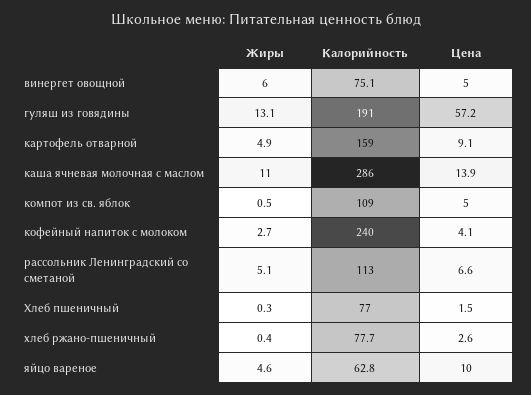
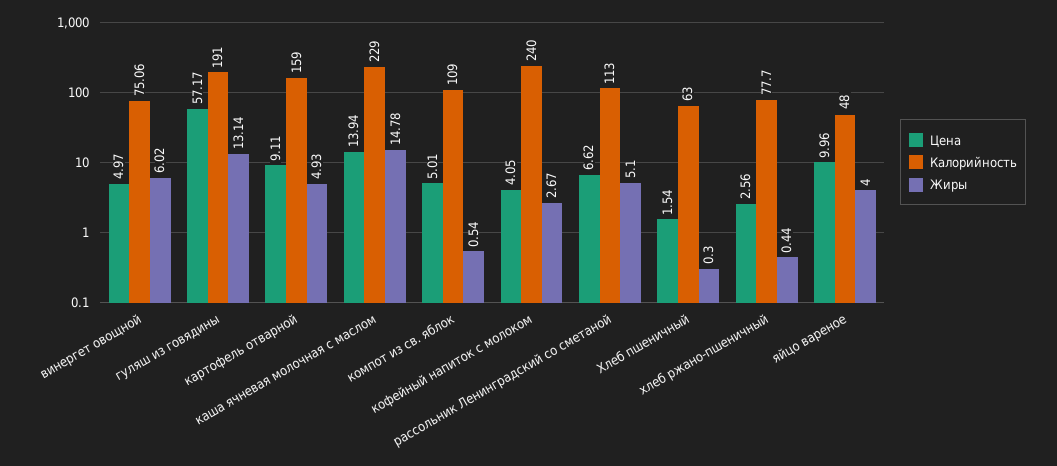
Жиры, каша ячневая молочная с маслом: 11 -> 14.78
Калорийность, каша ячневая молочная с маслом: 286 -> 229
Калорийность, Хлеб пшеничный: 77 -> 63
Жиры, яйцо вареное: 4.6 -> 4
Калорийность, яйцо вареное: 62.8 -> 48

